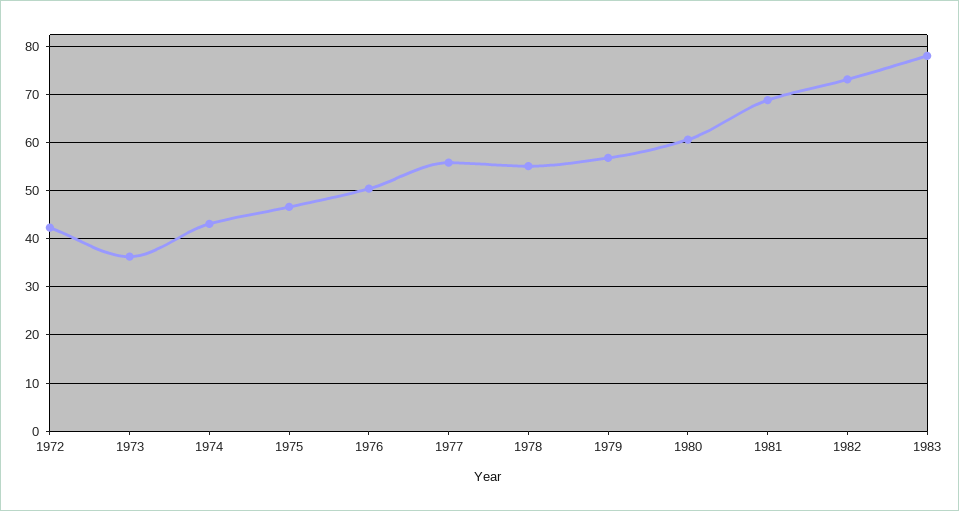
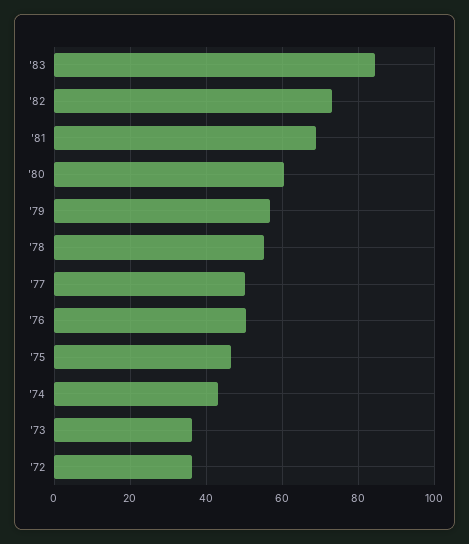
1972: 42 -> 36
1977: 56 -> 50
1983: 78 -> 84

